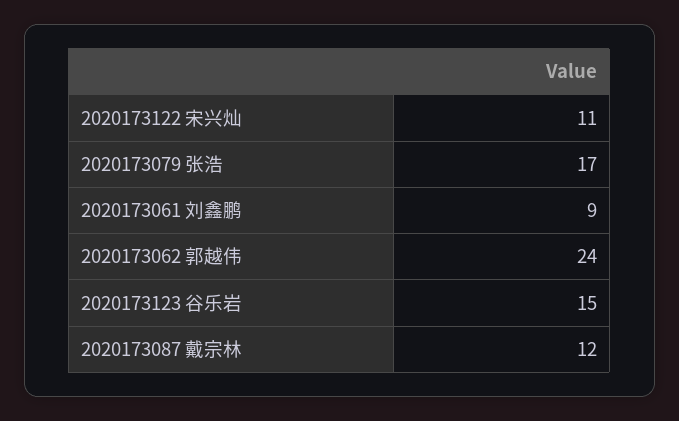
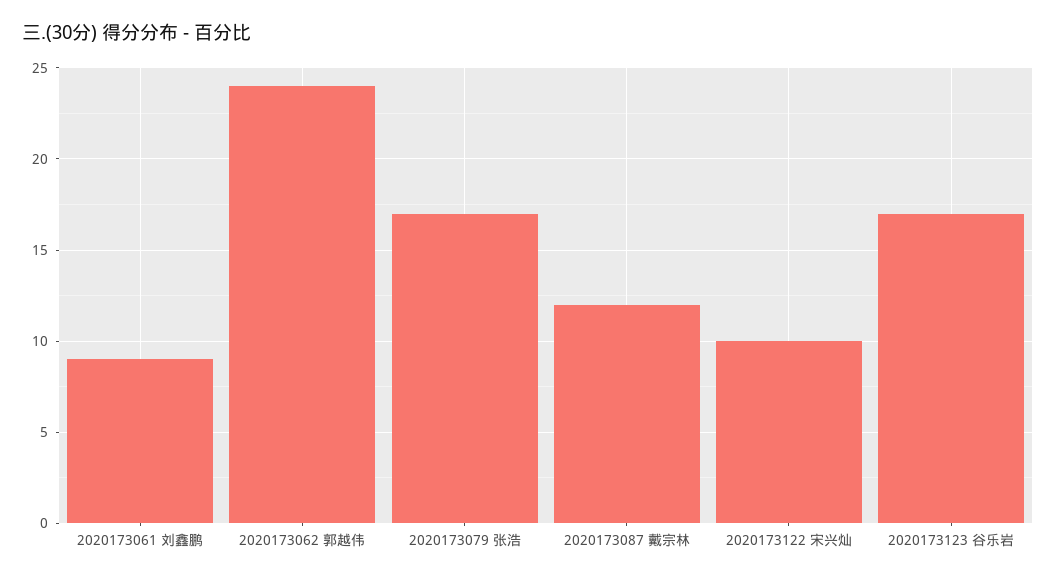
2020173122 宋兴灿: 11 -> 10
2020173123 谷乐岩: 15 -> 17

